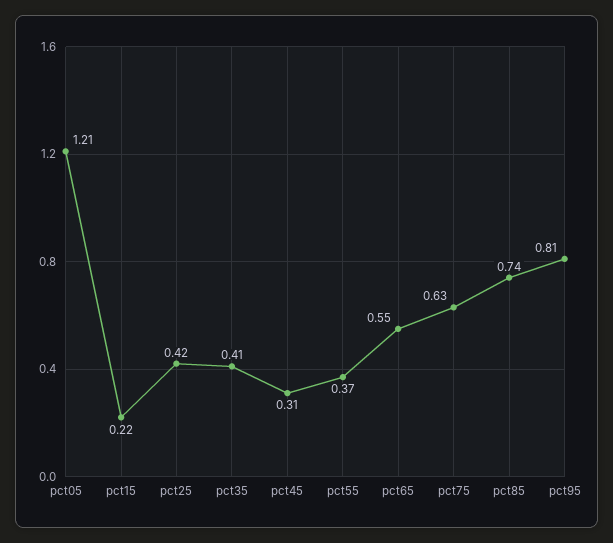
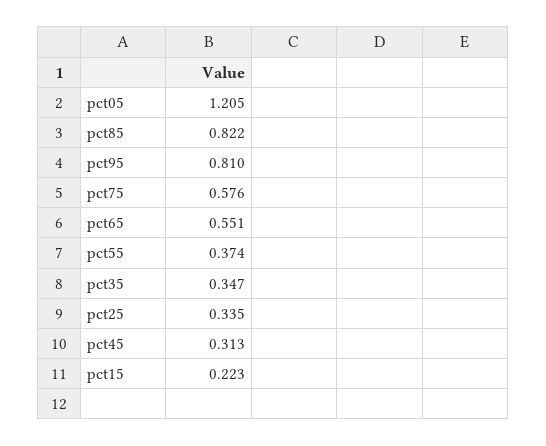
pct25: 0.42 -> 0.335
pct35: 0.41 -> 0.347
pct75: 0.63 -> 0.576
pct85: 0.74 -> 0.822

